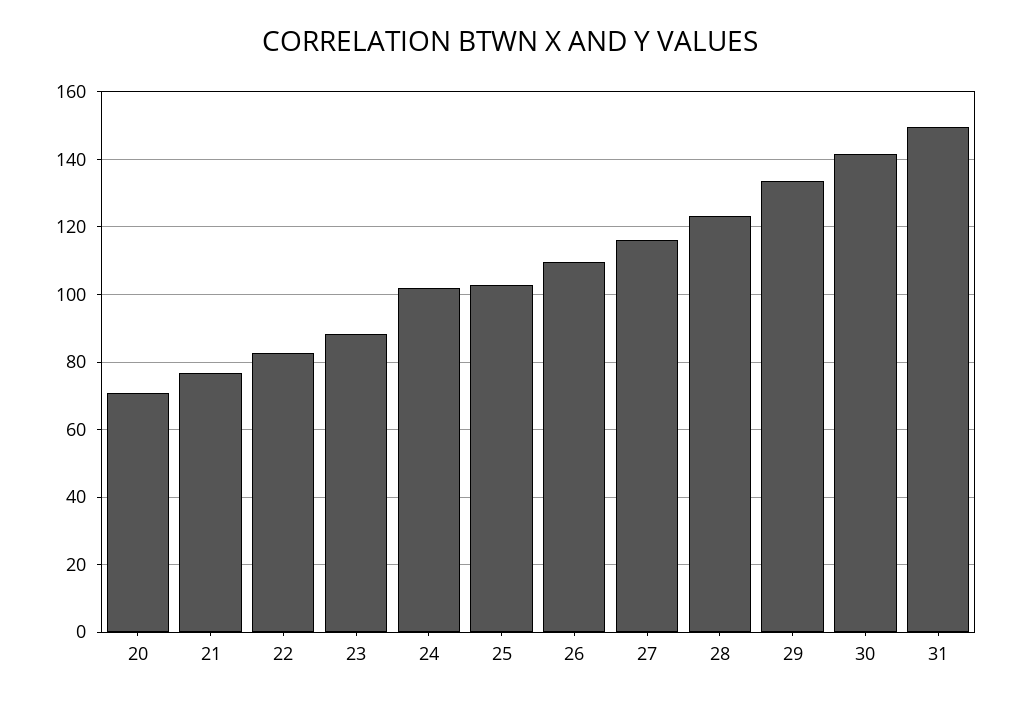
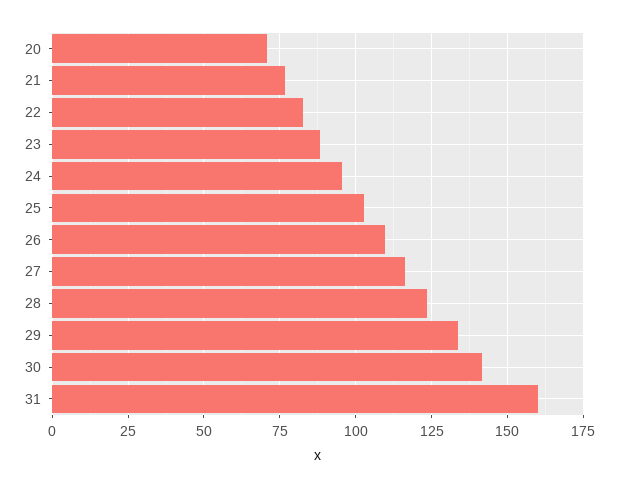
24: 102 -> 95
31: 150 -> 160

